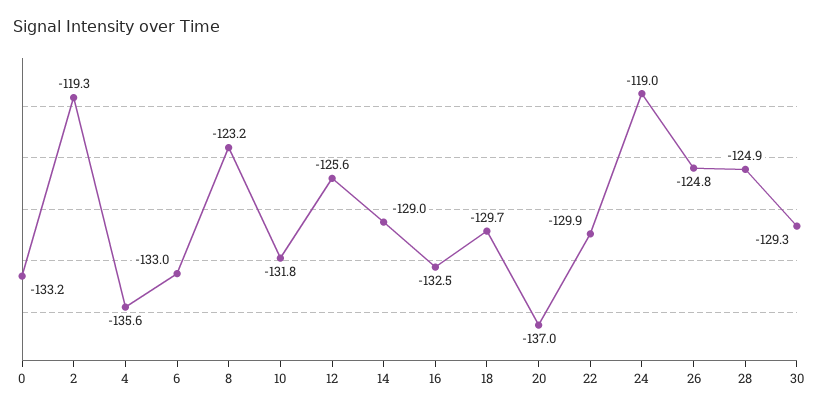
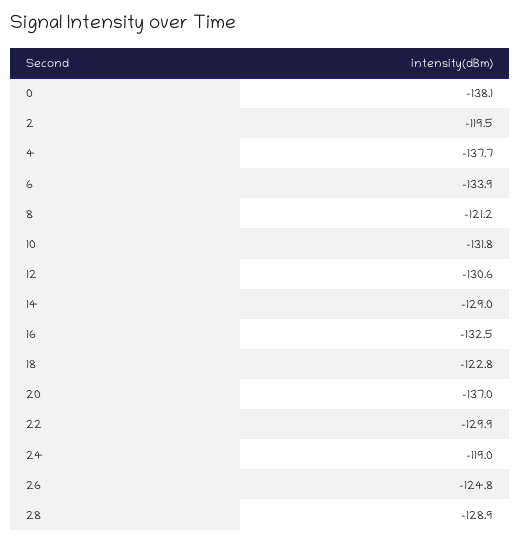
0: -133.2 -> -138.1
2: -119.3 -> -119.5
4: -135.6 -> -137.7
6: -133 -> -133.9
8: -123.2 -> -121.2
12: -125.6 -> -130.6
18: -129.7 -> -122.8
28: -124.9 -> -128.9
30: -129.3 -> none

